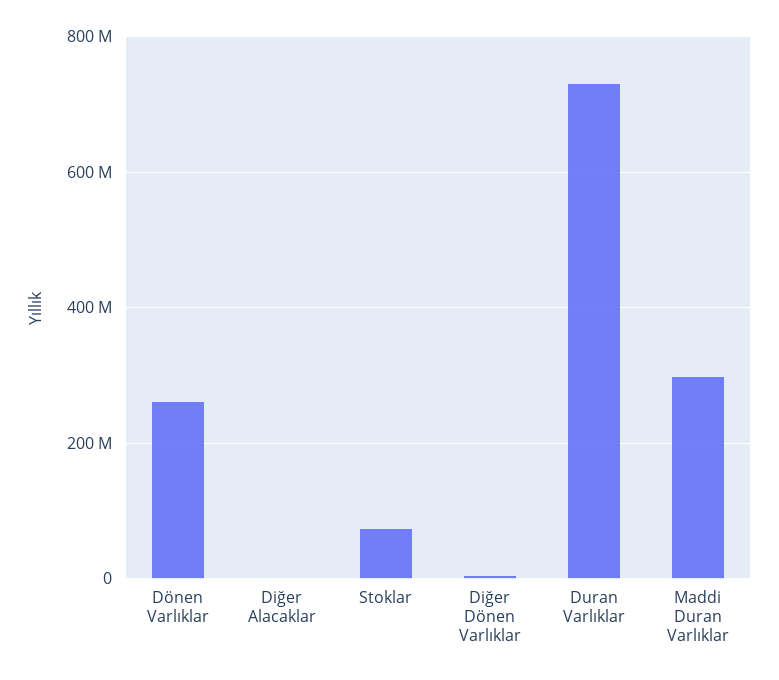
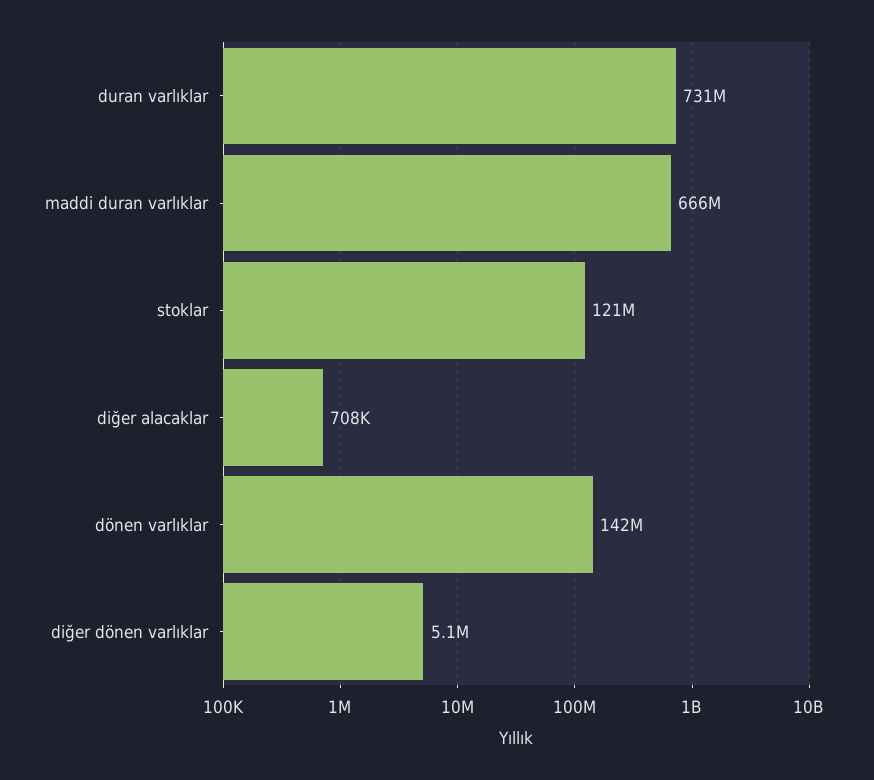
Dönen Varlıklar: 260000000 -> 142000000
Stoklar: 80000000 -> 121000000
Maddi Duran Varlıklar: 300000000 -> 666000000

